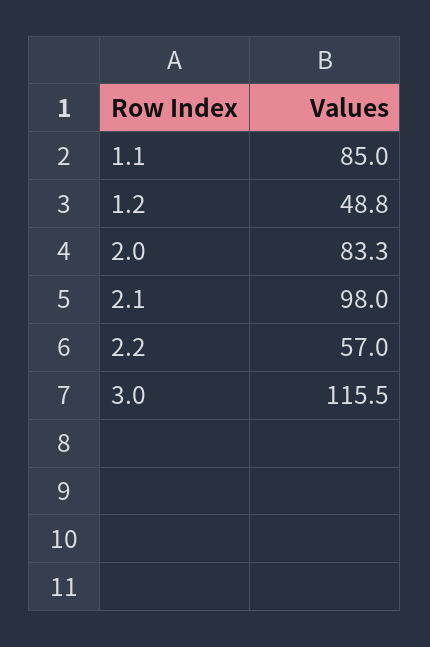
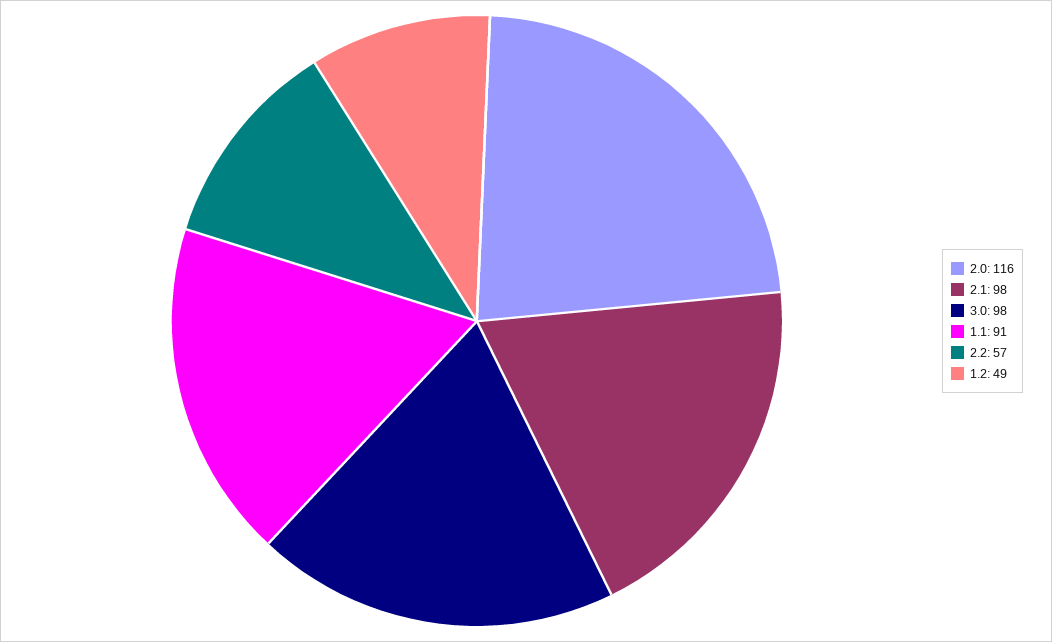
1.1: 85 -> 91
2.0: 83.3 -> 116
3.0: 115.5 -> 98

